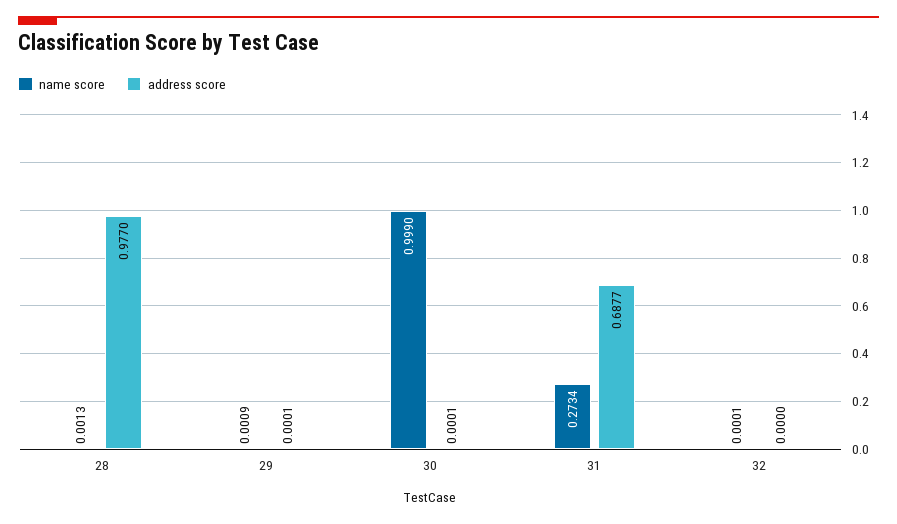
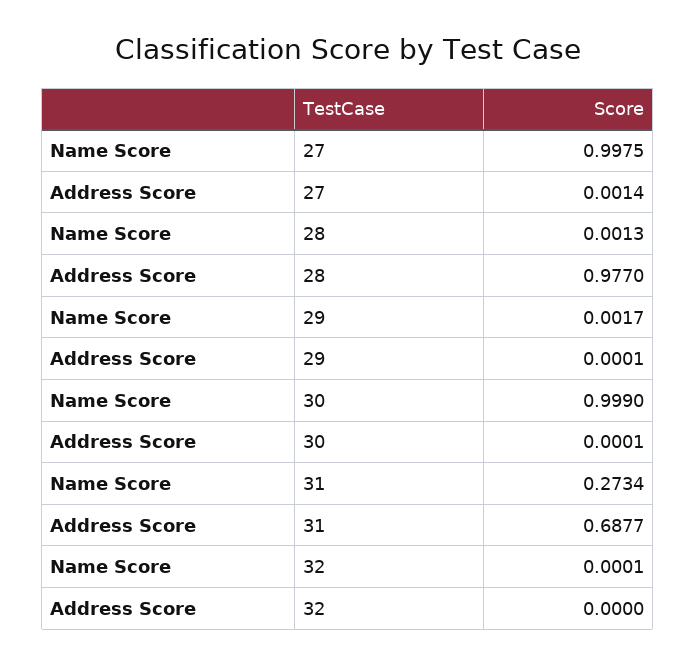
name score, 29: 0.0009 -> 0.0017
name score, 27: none -> 0.9975
address score, 27: none -> 0.0014

